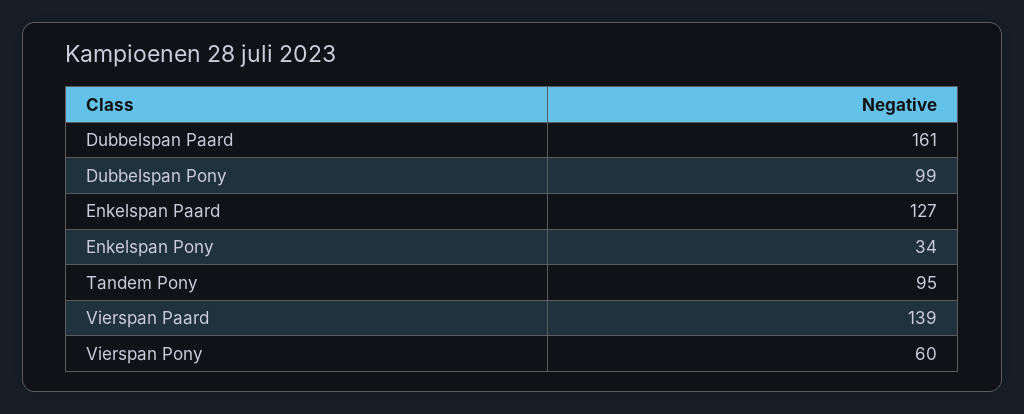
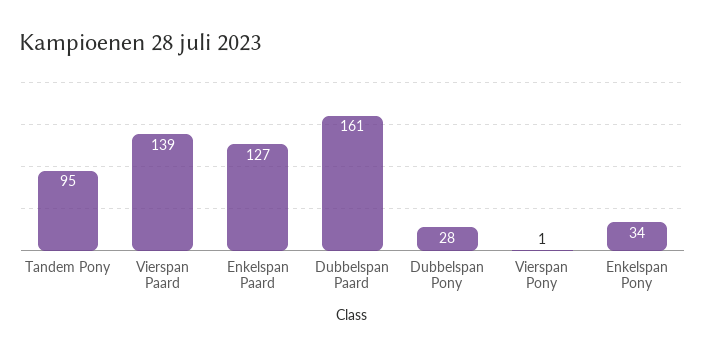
Dubbelspan Pony: 99 -> 28
Vierspan Pony: 60 -> 1

